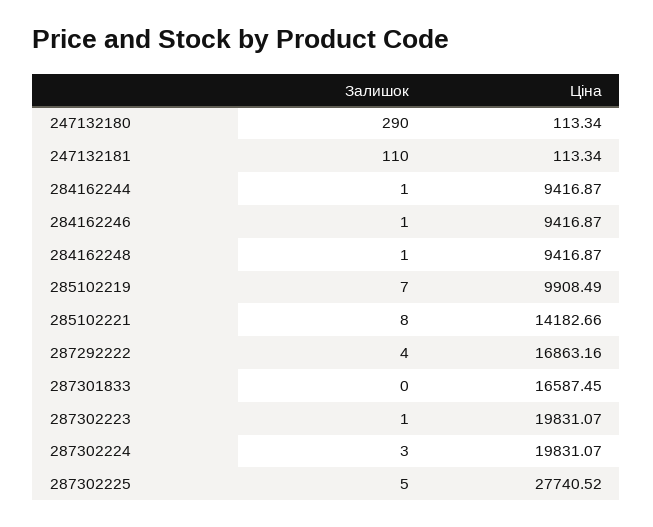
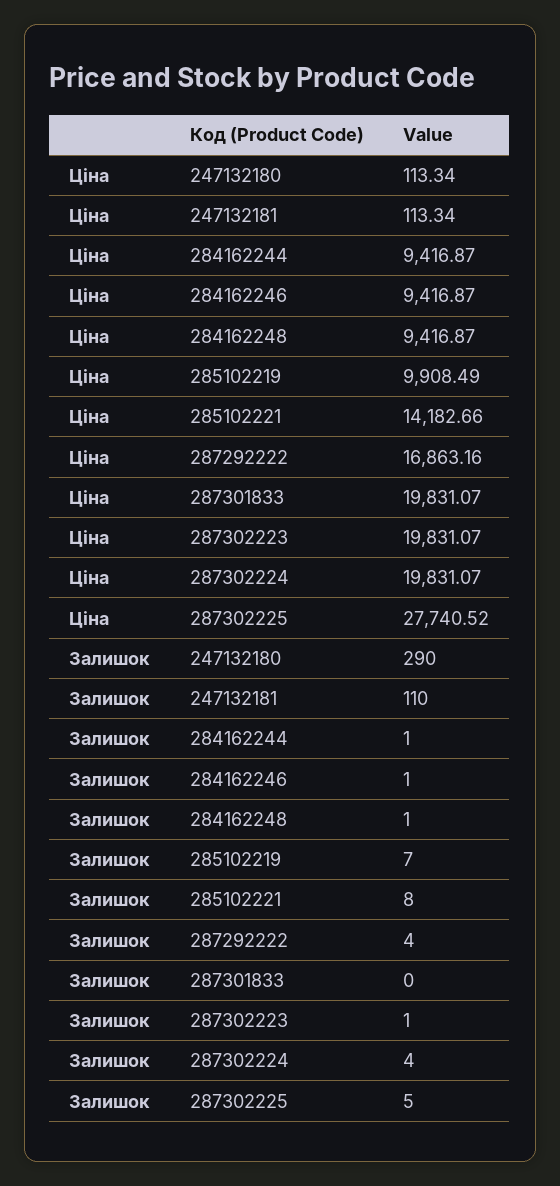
Ціна, 287301833: 16587.45 -> 19831.07
Залишок, 287302224: 3 -> 4

